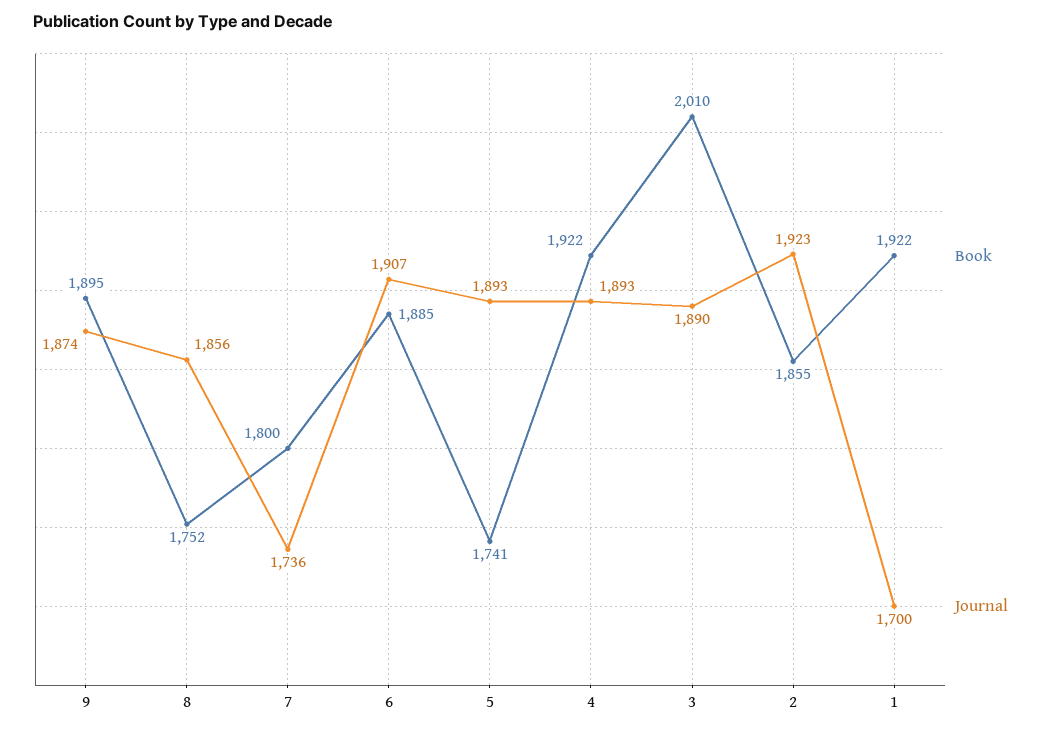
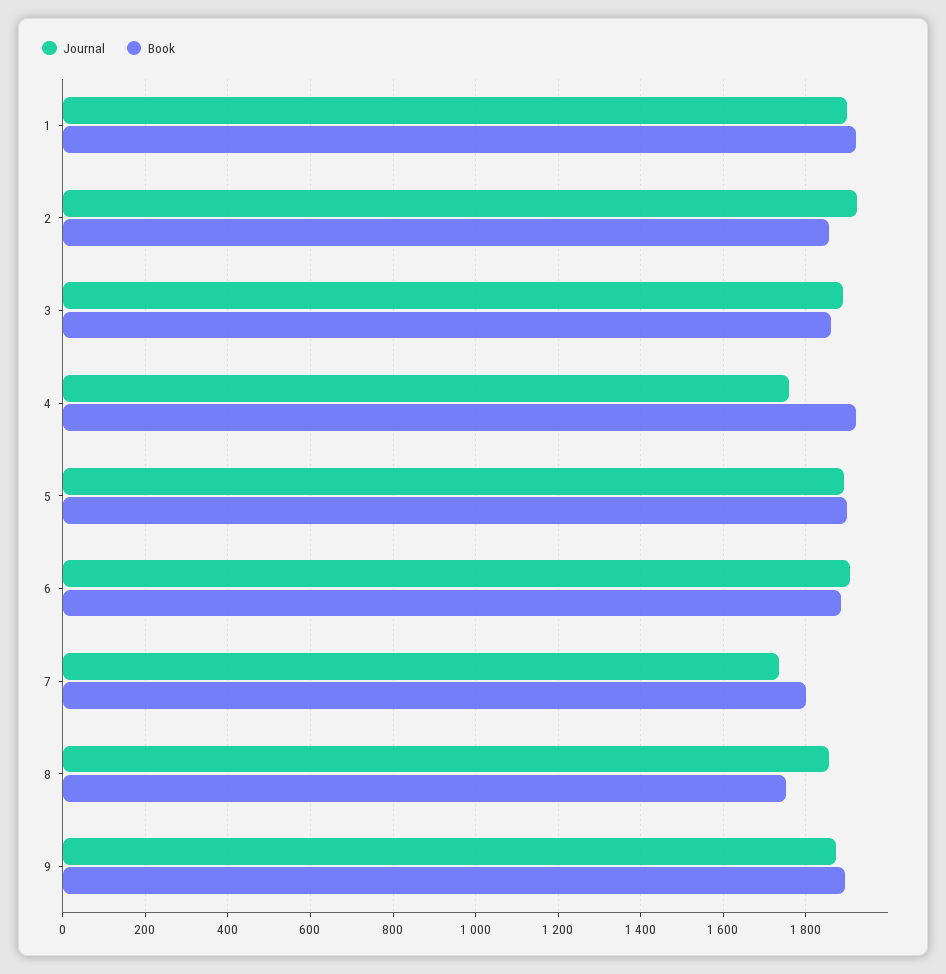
Book, 5: 1741 -> 1900
Journal, 4: 1893 -> 1760
Book, 3: 2010 -> 1860
Journal, 1: 1700 -> 1900

